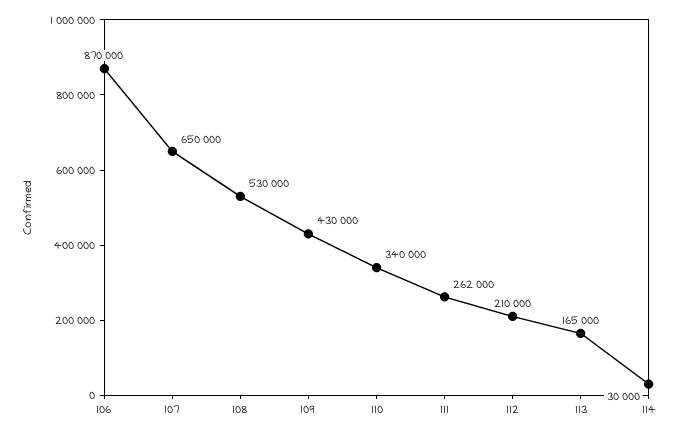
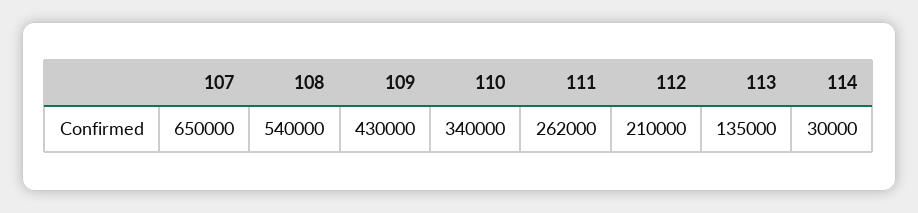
106: 870000 -> none
108: 530000 -> 540000
113: 165000 -> 135000

